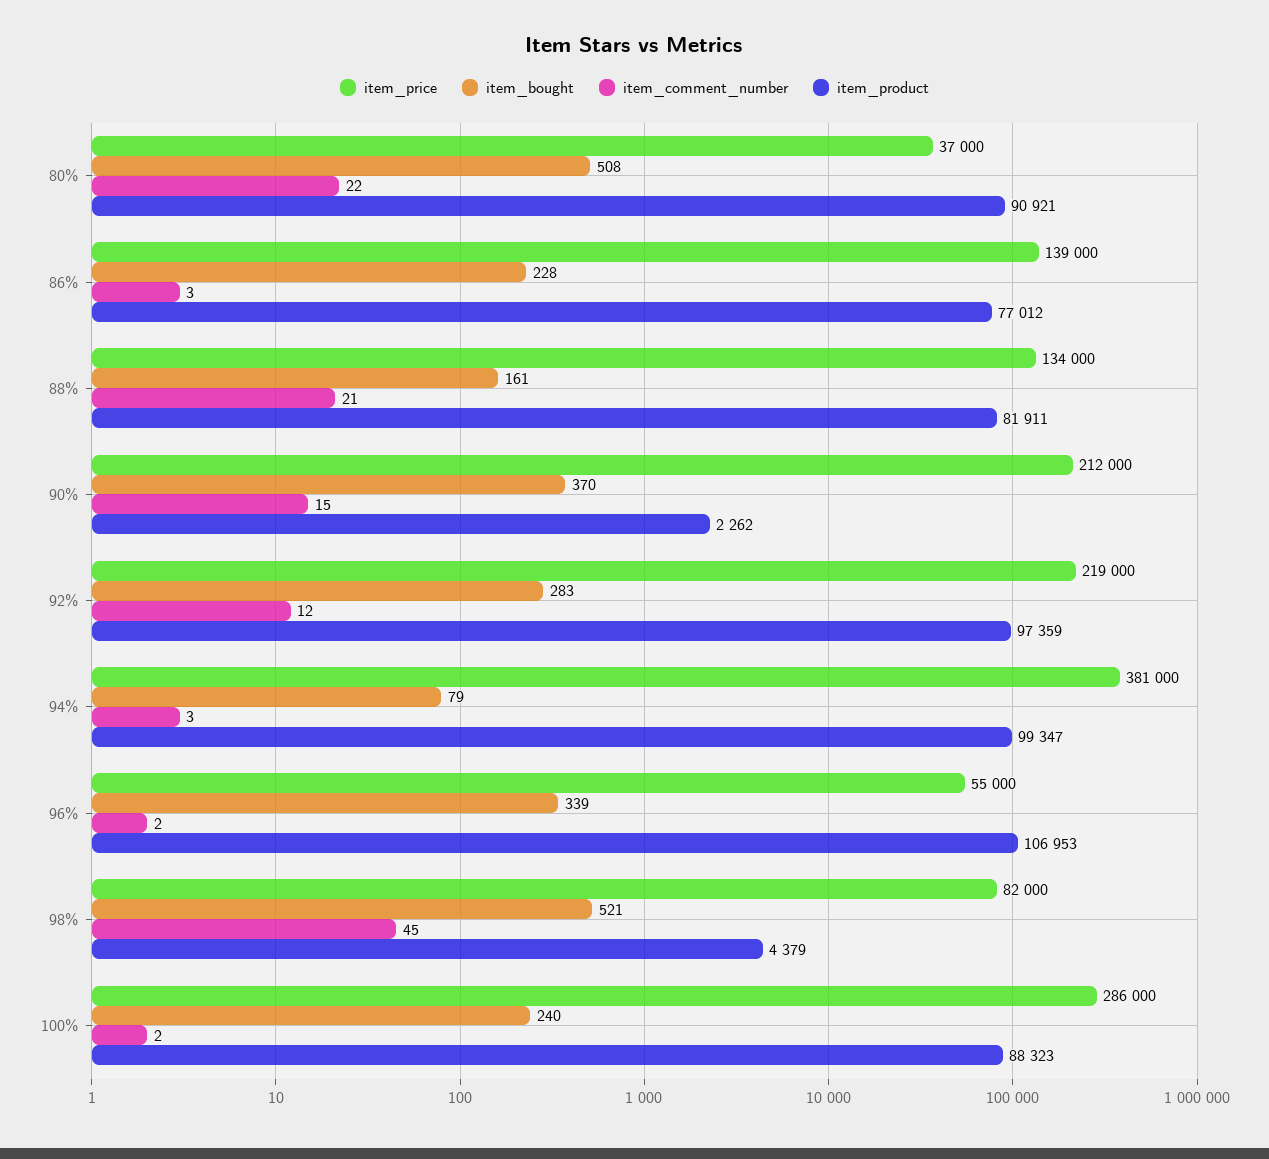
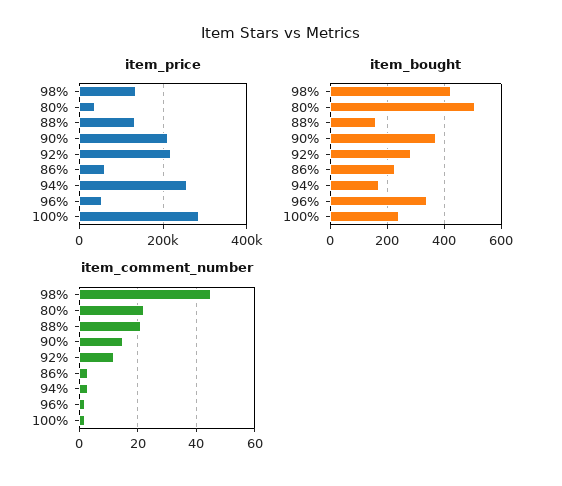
item_product, 80%: 90921 -> none
item_price, 86%: 139000 -> 60000
item_product, 86%: 77012 -> none
item_product, 88%: 81911 -> none
item_product, 90%: 2262 -> none
item_product, 92%: 97359 -> none
item_price, 94%: 381000 -> 260000
item_bought, 94%: 79 -> 175
item_product, 94%: 99347 -> none
item_product, 96%: 106953 -> none
item_price, 98%: 82000 -> 140000
item_bought, 98%: 521 -> 425
item_product, 98%: 4379 -> none
item_product, 100%: 88323 -> none

